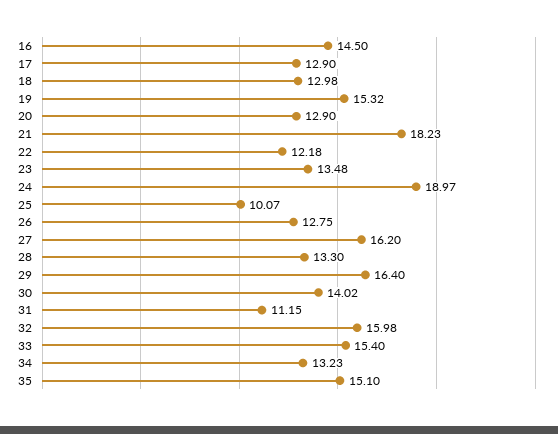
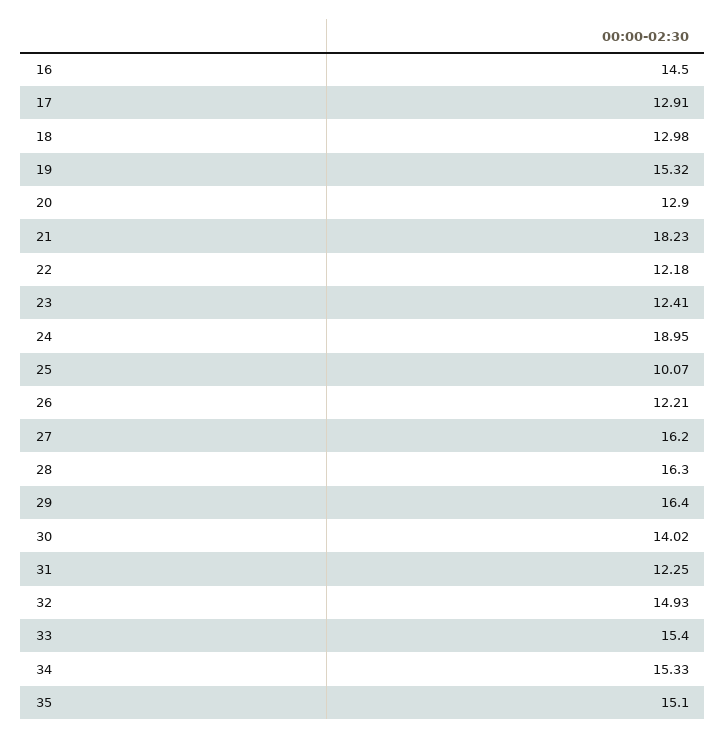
17: 12.9 -> 12.91
23: 13.48 -> 12.41
24: 18.97 -> 18.95
26: 12.75 -> 12.21
28: 13.3 -> 16.3
31: 11.15 -> 12.25
32: 15.98 -> 14.93
34: 13.23 -> 15.33

